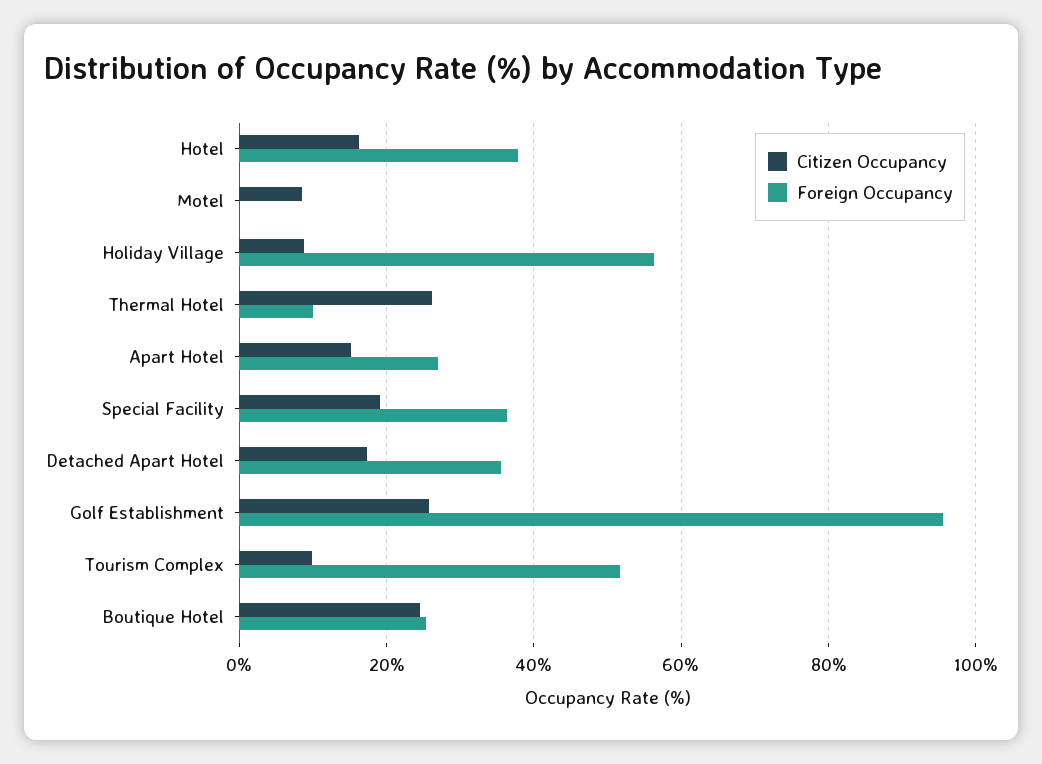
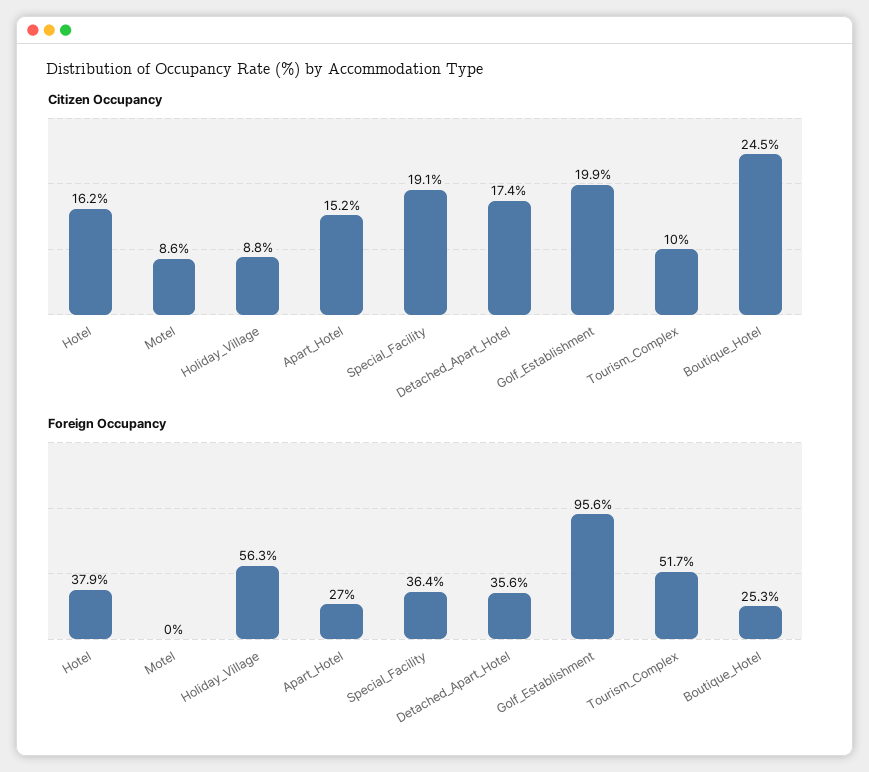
Citizen Occupancy, Thermal Hotel: 26 -> none
Foreign Occupancy, Thermal Hotel: 10 -> none
Citizen Occupancy, Golf Establishment: 26 -> 19.9

